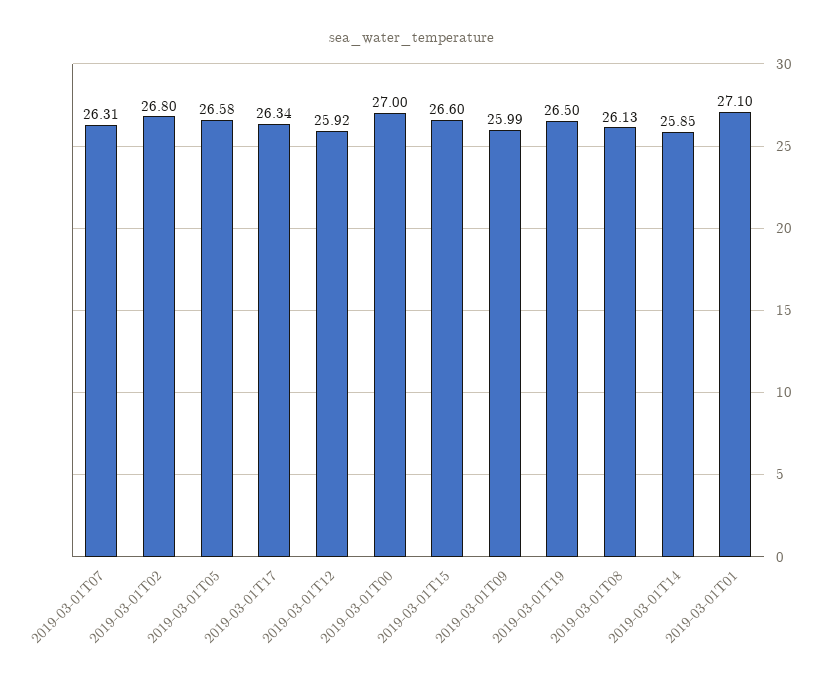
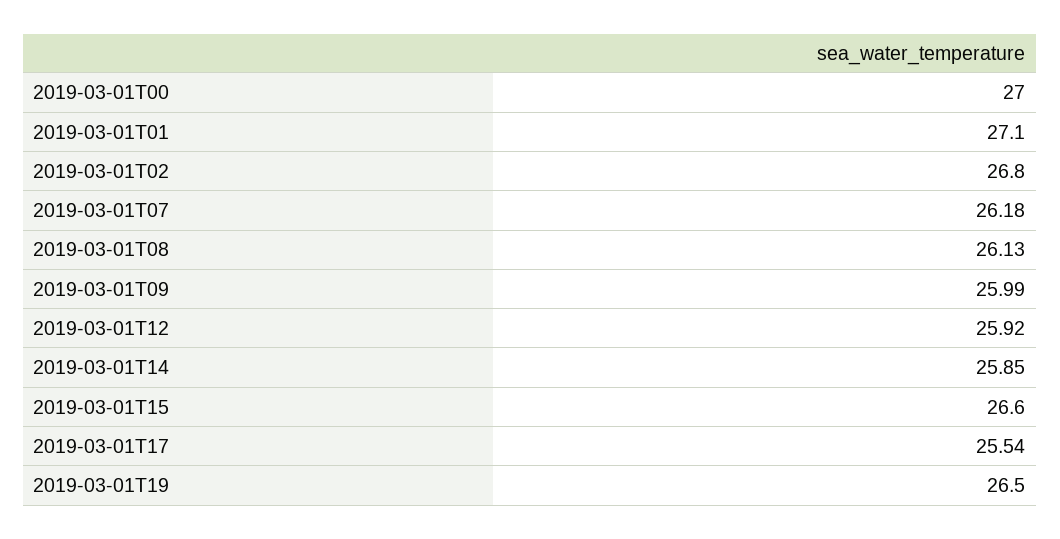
2019-03-01T07: 26.31 -> 26.18
2019-03-01T05: 26.58 -> none
2019-03-01T17: 26.34 -> 25.54

